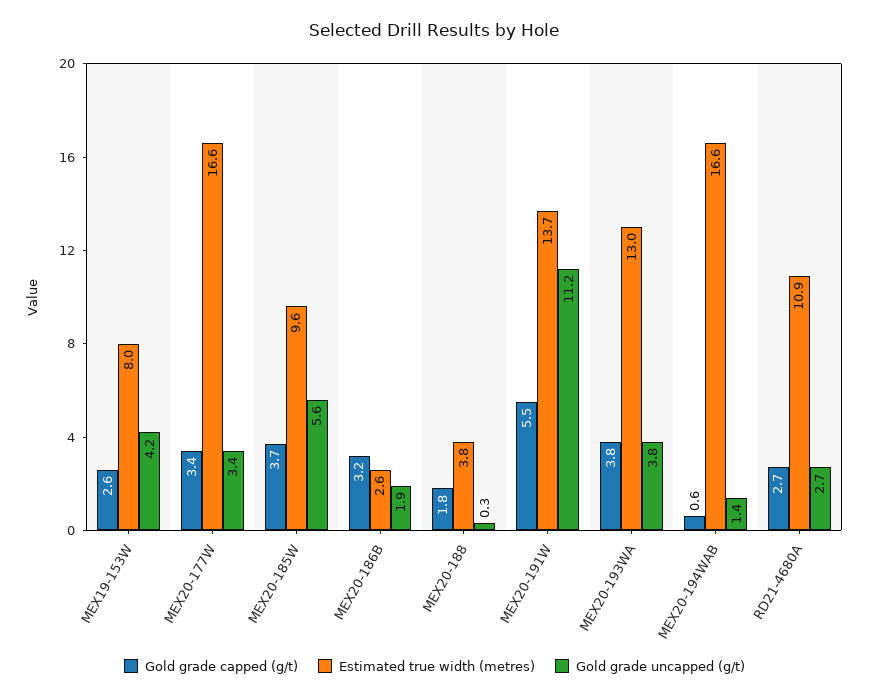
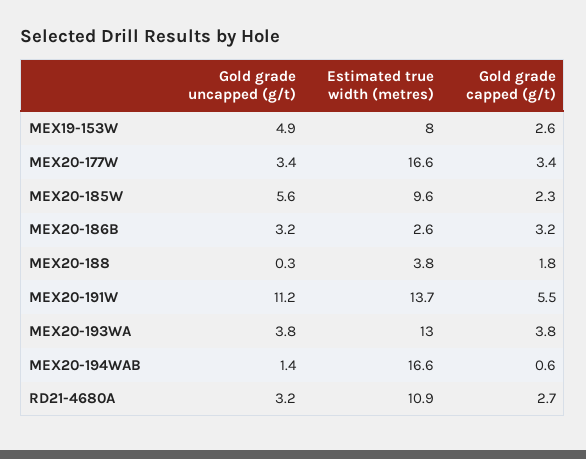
Gold grade uncapped (g/t), MEX19-153W: 4.2 -> 4.9
Gold grade capped (g/t), MEX20-185W: 3.7 -> 2.3
Gold grade uncapped (g/t), MEX20-186B: 1.9 -> 3.2
Gold grade uncapped (g/t), RD21-4680A: 2.7 -> 3.2

